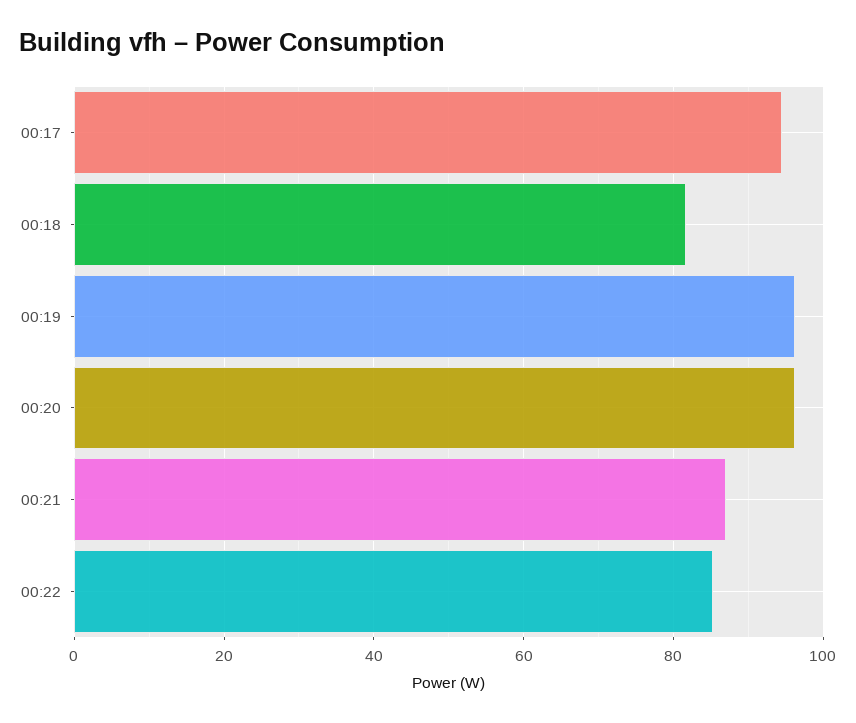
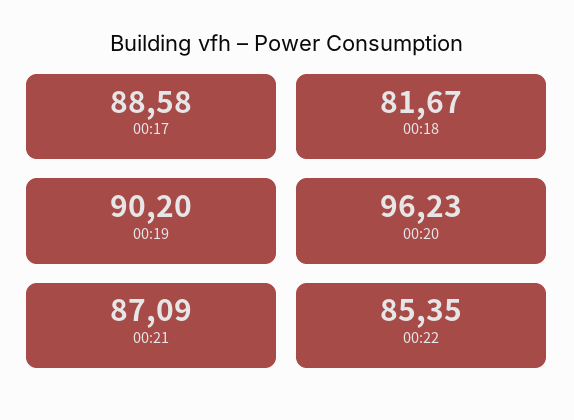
00:17: 94 -> 88.58
00:19: 96 -> 90.2

